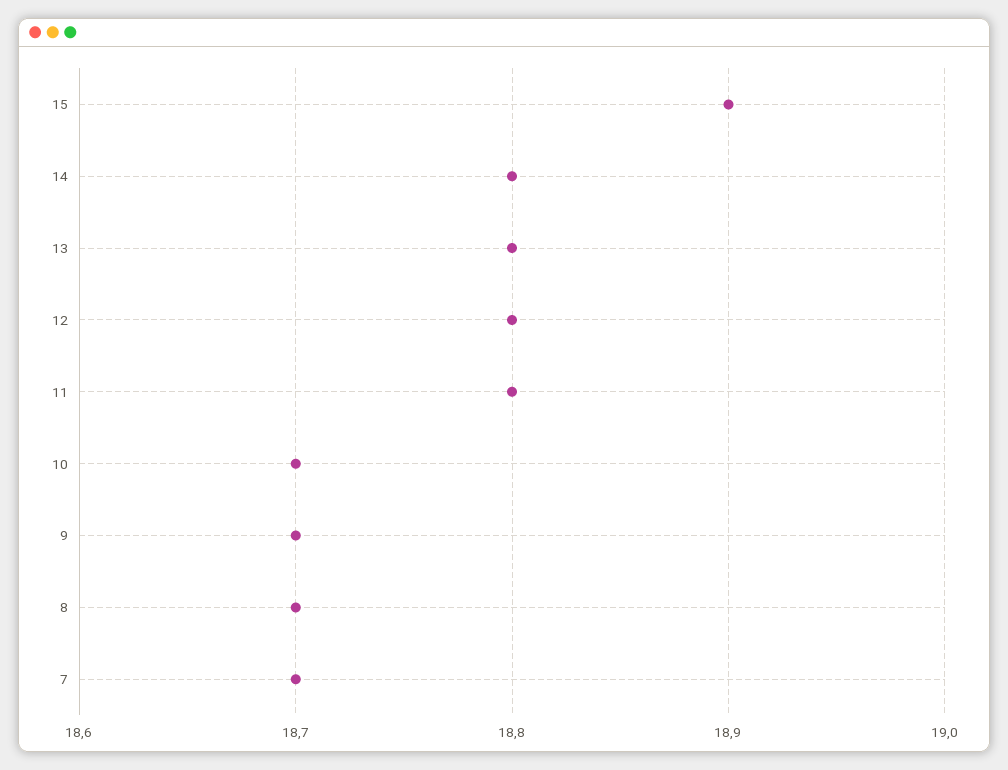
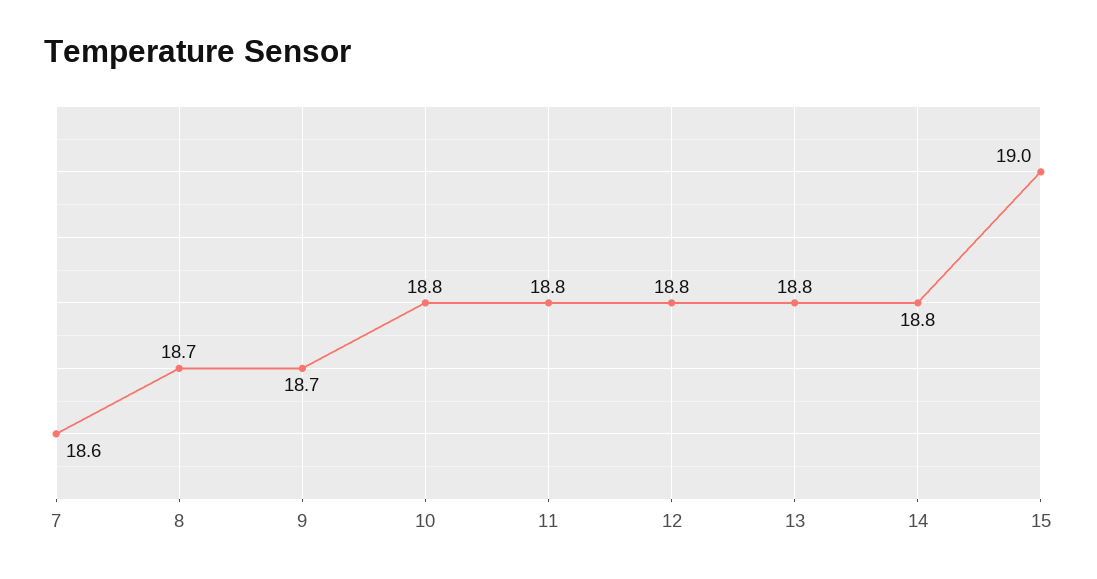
15: 18.9 -> 19
10: 18.7 -> 18.8
7: 18.7 -> 18.6

